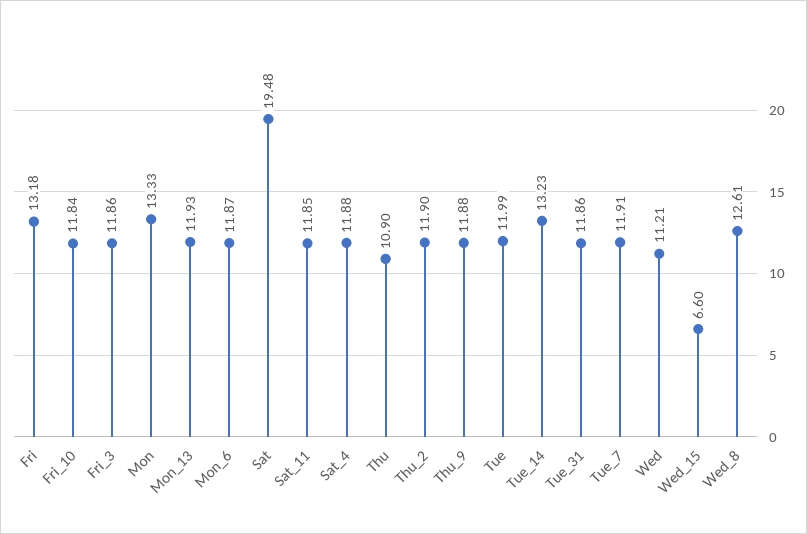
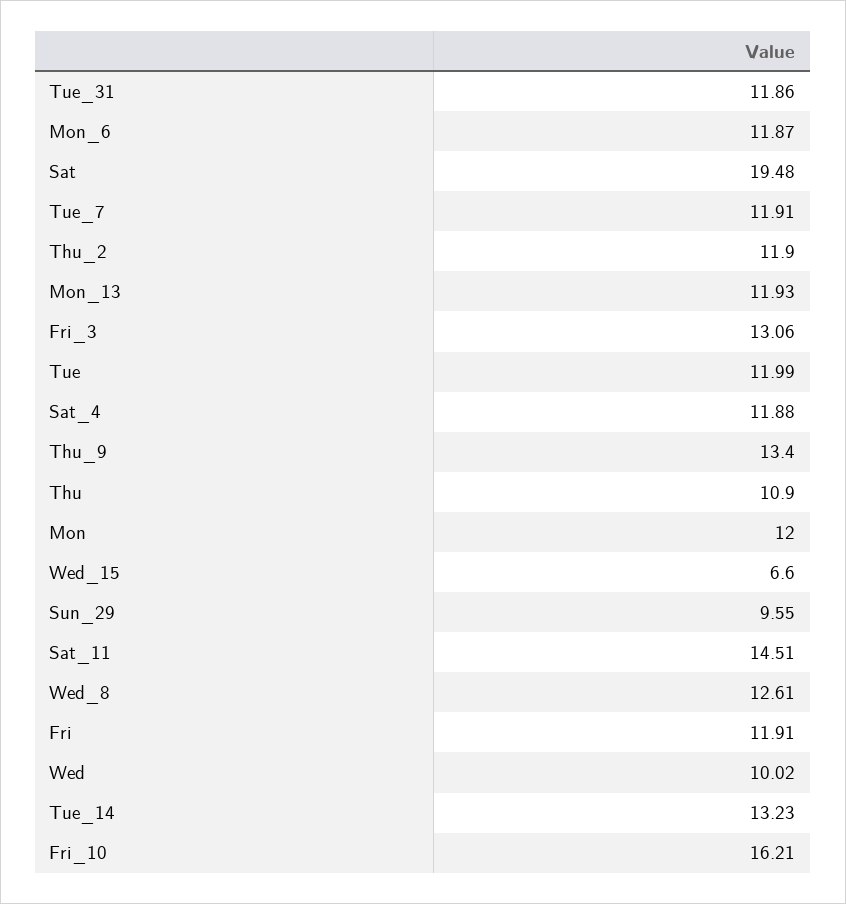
Fri: 13.18 -> 11.91
Fri_10: 11.84 -> 16.21
Fri_3: 11.86 -> 13.06
Mon: 13.33 -> 12
Sat_11: 11.85 -> 14.51
Thu_9: 11.88 -> 13.4
Wed: 11.21 -> 10.02
Sun_29: none -> 9.55

